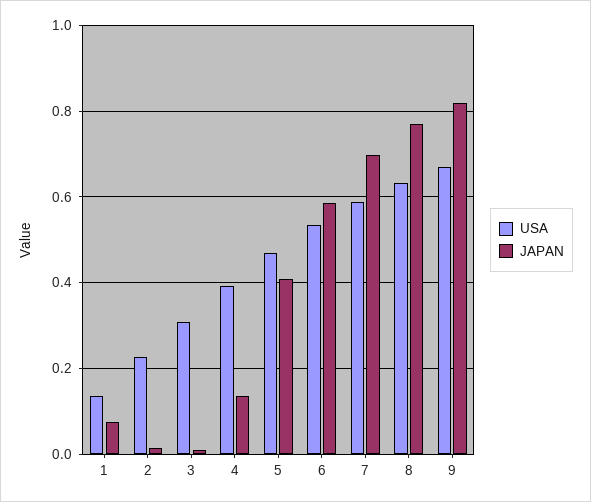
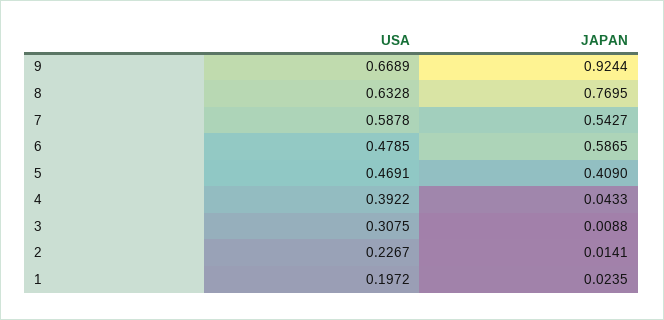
USA, 1: 0.14 -> 0.1972
JAPAN, 1: 0.08 -> 0.0235
JAPAN, 4: 0.14 -> 0.0433
USA, 6: 0.54 -> 0.4785
JAPAN, 7: 0.7 -> 0.5427
JAPAN, 9: 0.82 -> 0.9244

